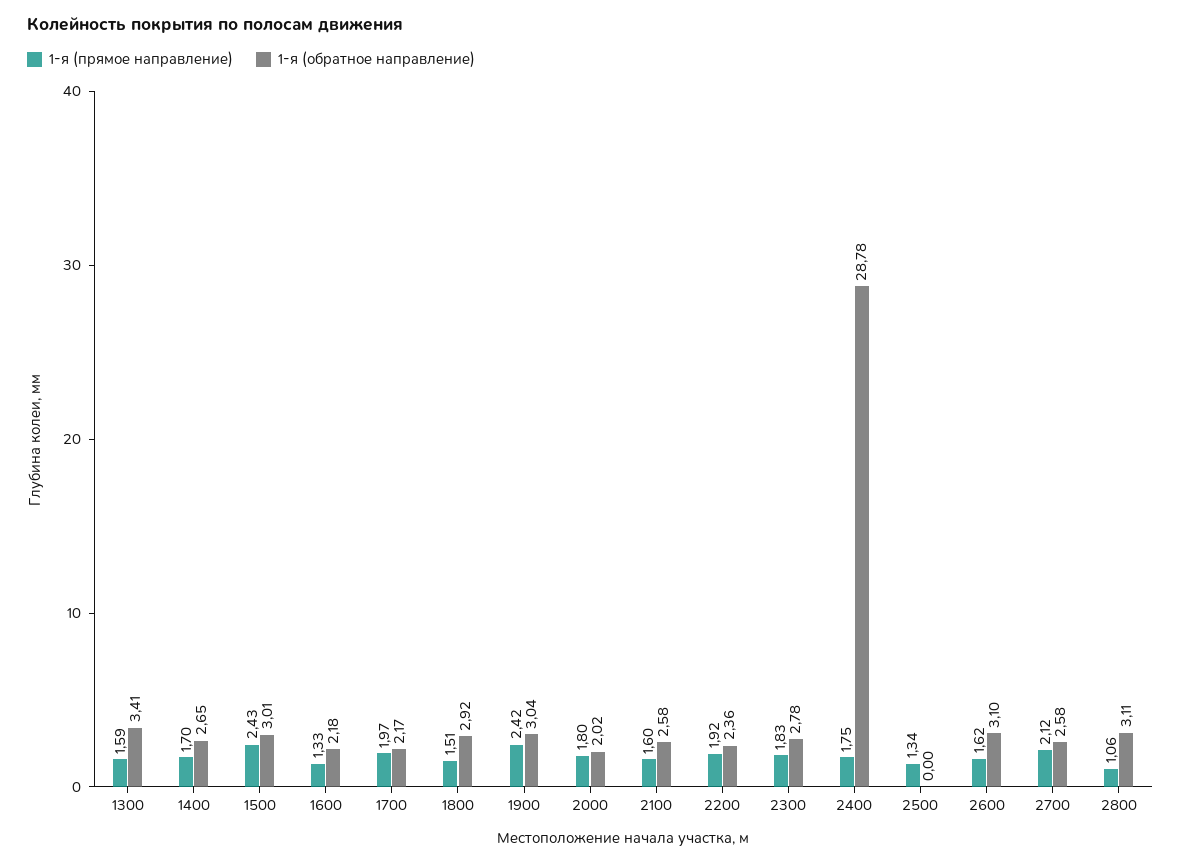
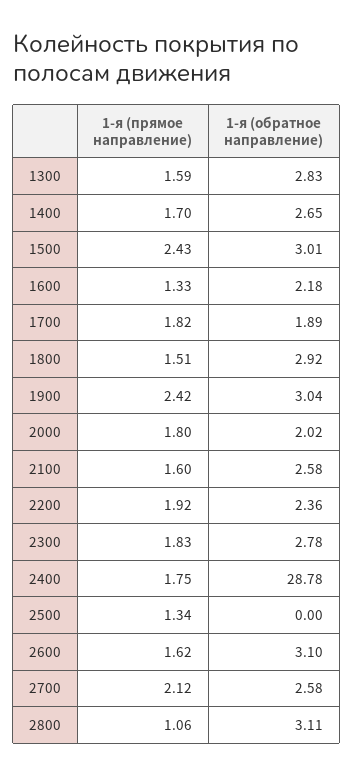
1-я (обратное направление), 1300: 3.41 -> 2.83
1-я (прямое направление), 1700: 1.97 -> 1.82
1-я (обратное направление), 1700: 2.17 -> 1.89

